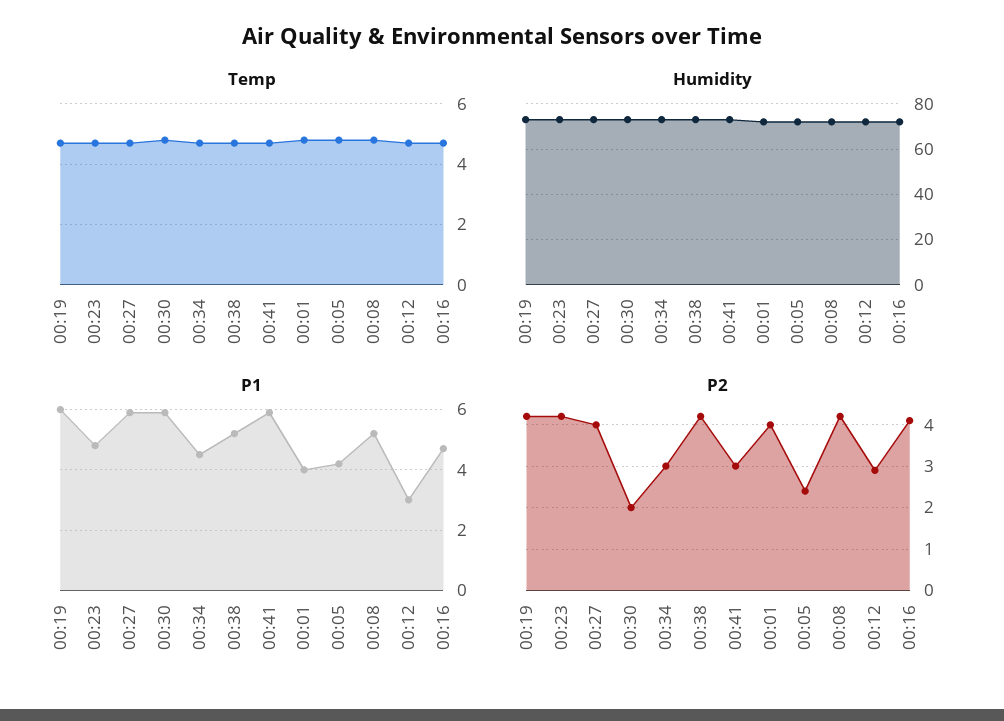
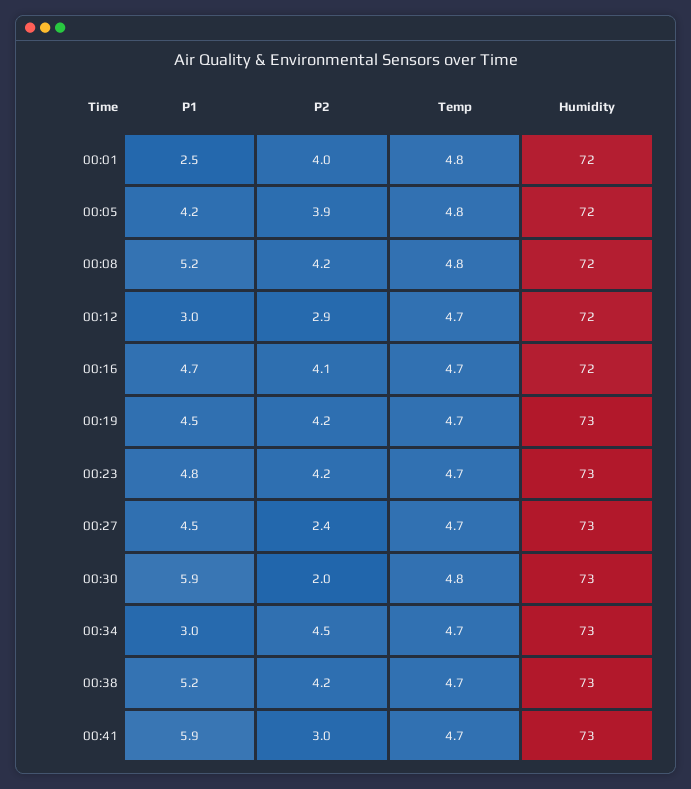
P1, 00:19: 6 -> 4.5
P1, 00:27: 6 -> 4.5
P1, 00:34: 4.5 -> 3
P1, 00:01: 4 -> 2.5
P2, 00:27: 4 -> 2.4
P2, 00:34: 3 -> 4.5
P2, 00:05: 2.5 -> 3.9

